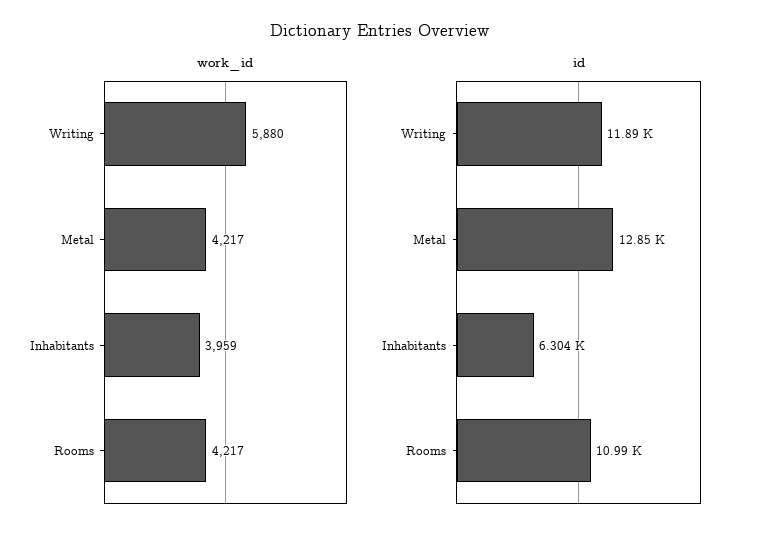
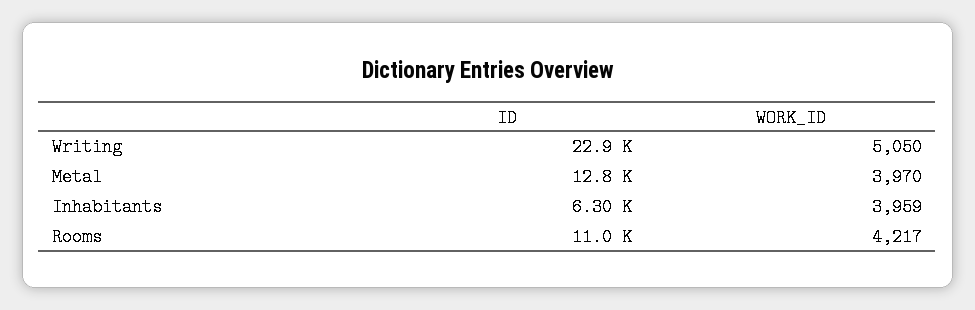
work_id, Writing: 5880 -> 5050
work_id, Metal: 4217 -> 3970
id, Writing: 11890 -> 22900

